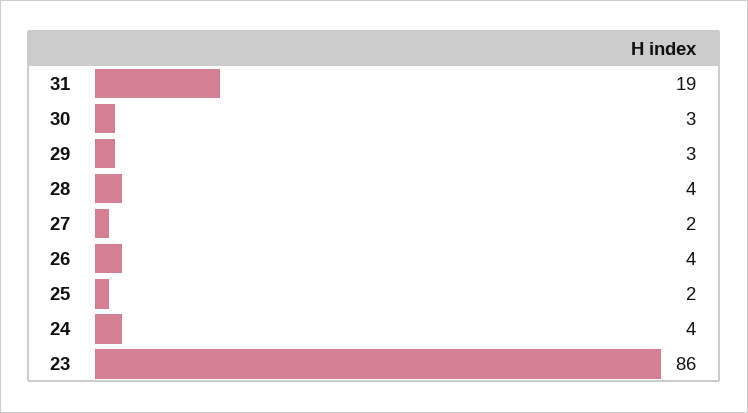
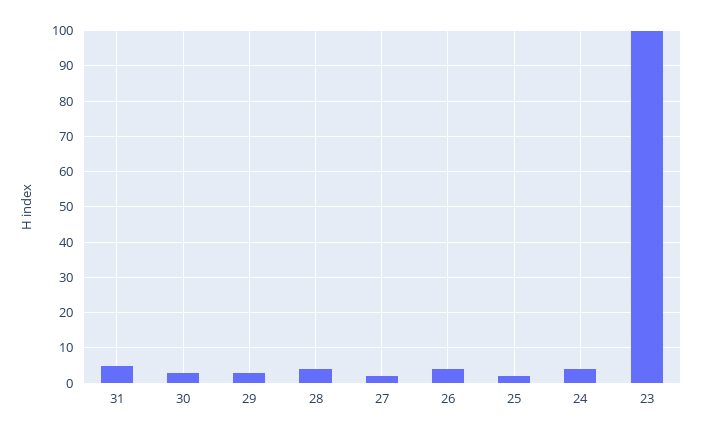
31: 19 -> 5
23: 86 -> 100

